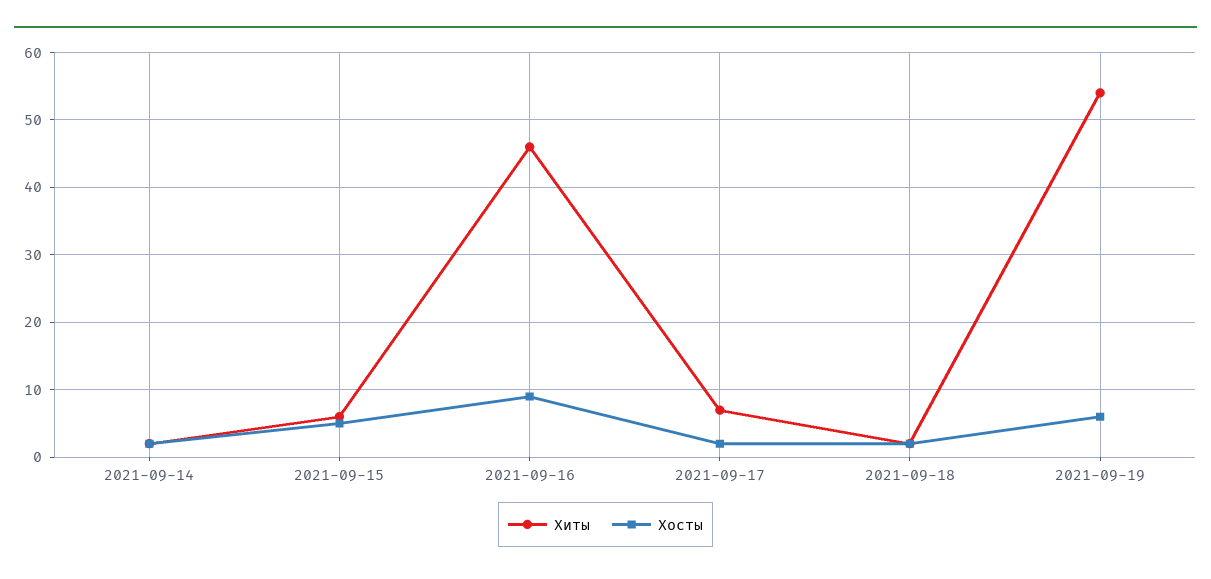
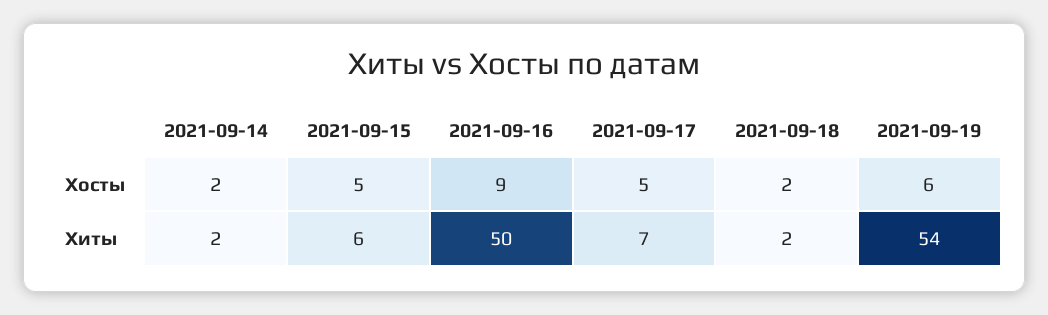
Хиты, 2021-09-16: 46 -> 50
Хосты, 2021-09-17: 2 -> 5

